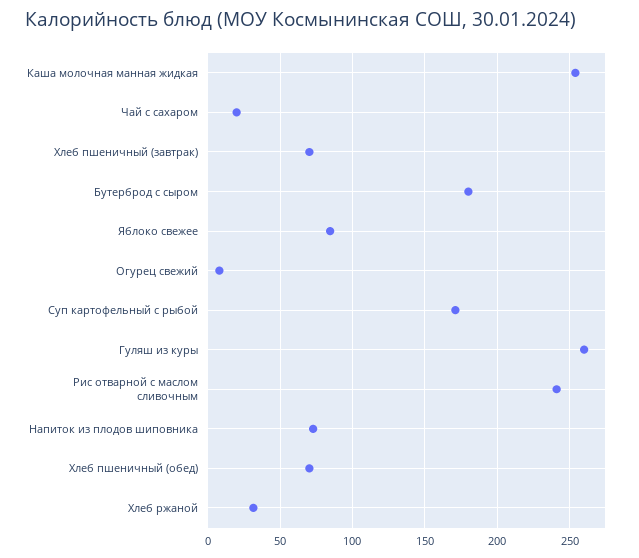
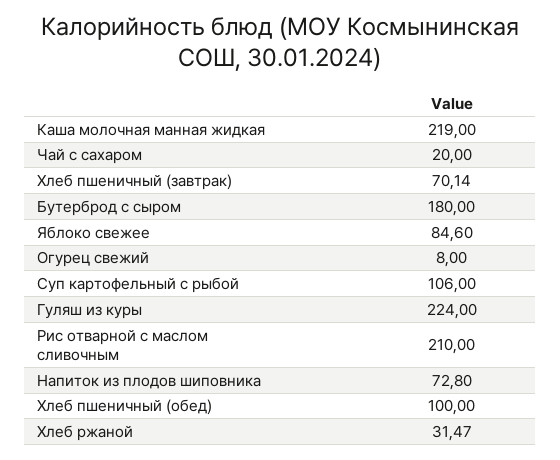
Каша молочная манная жидкая: 255 -> 219
Суп картофельный с рыбой: 170 -> 106
Гуляш из куры: 260 -> 224
Рис отварной с маслом сливочным: 240 -> 210
Хлеб пшеничный (обед): 70 -> 100

